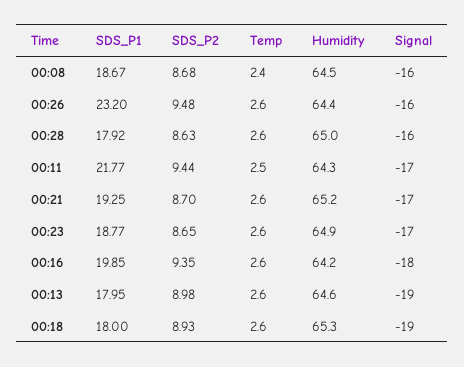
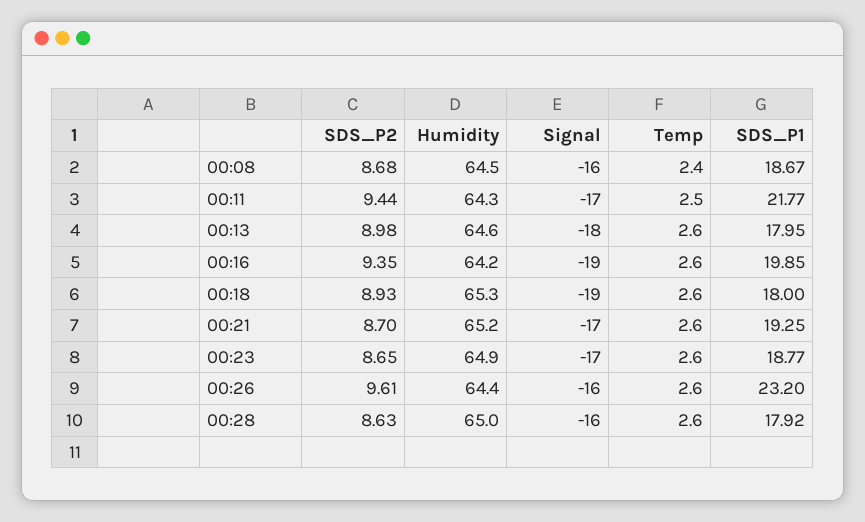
SDS_P2, 00:26: 9.48 -> 9.61
Signal, 00:16: -18 -> -19
Signal, 00:13: -19 -> -18

